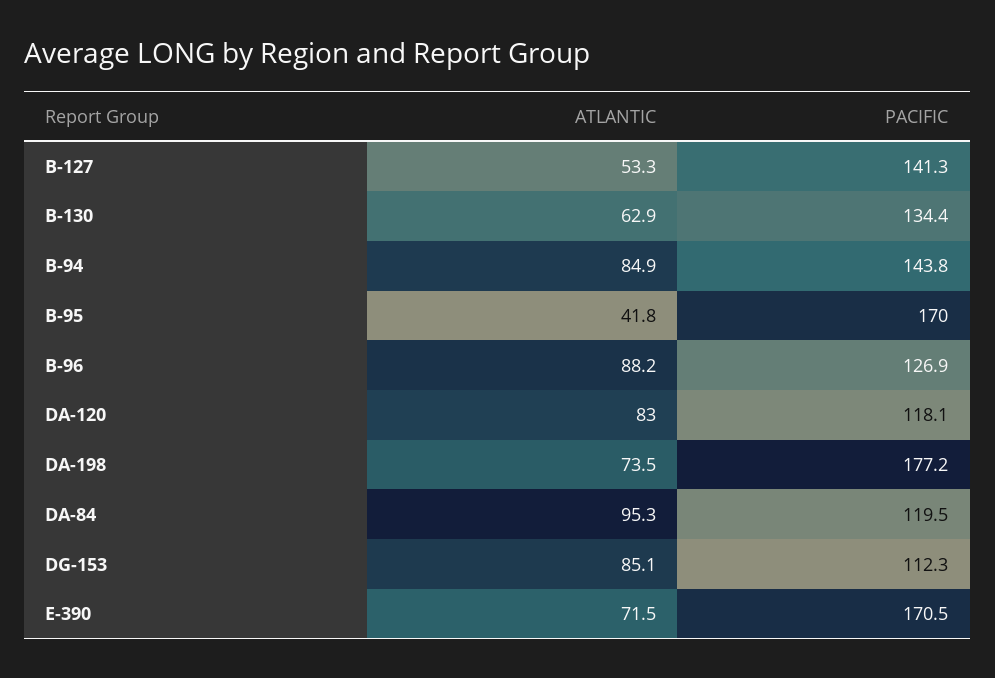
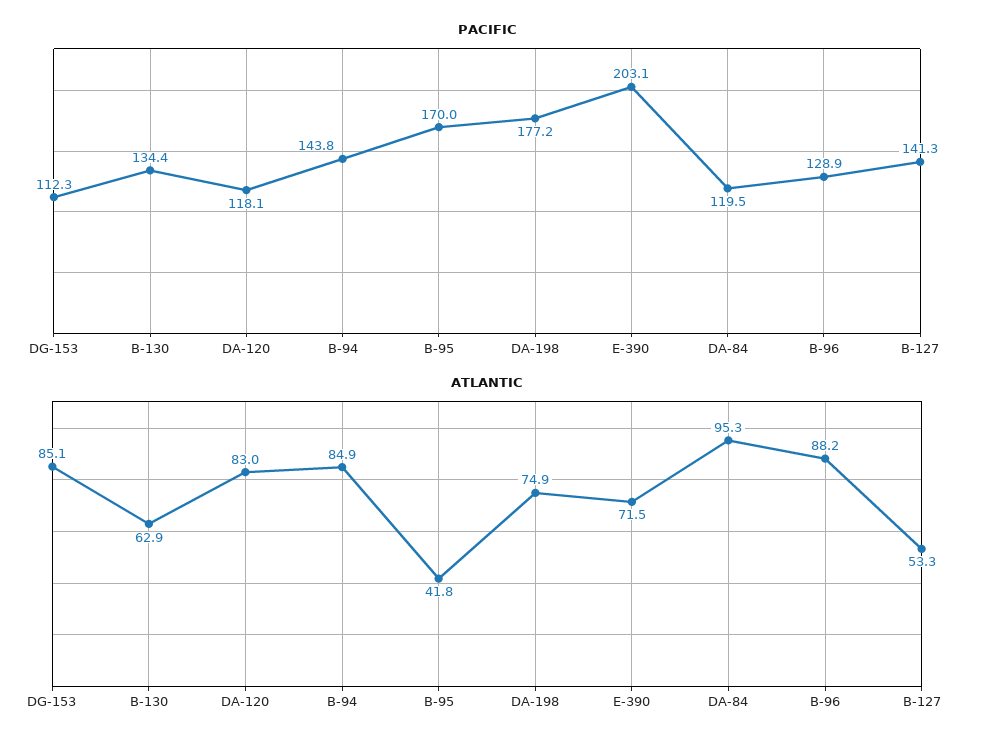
PACIFIC, B-96: 126.9 -> 128.9
ATLANTIC, DA-198: 73.5 -> 74.9
PACIFIC, E-390: 170.5 -> 203.1

